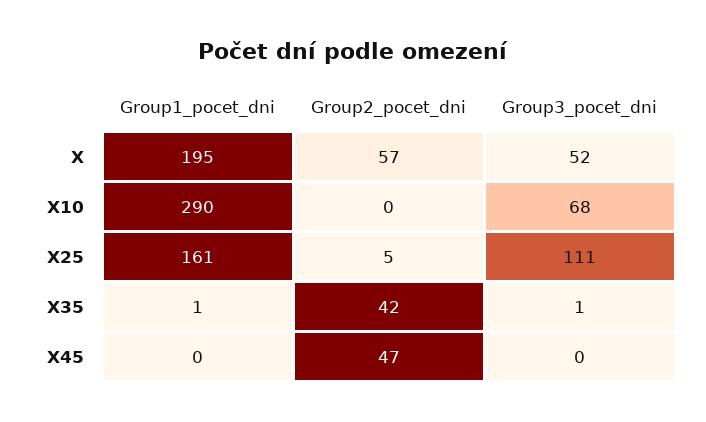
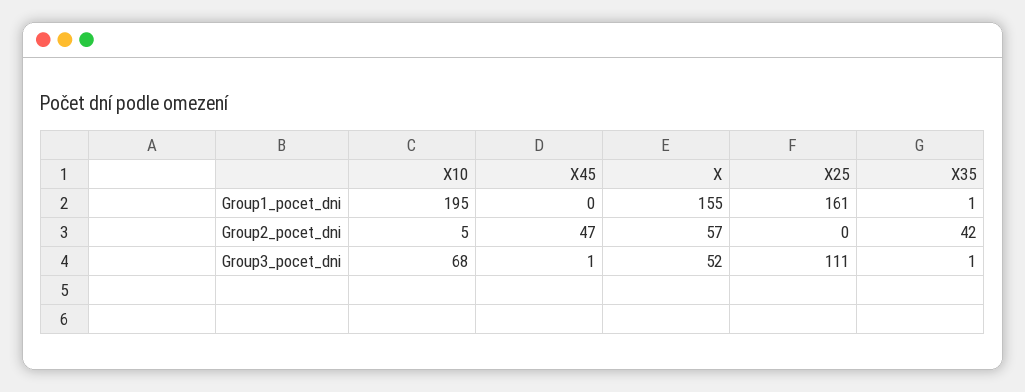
Group1_pocet_dni, X: 195 -> 155
Group1_pocet_dni, X10: 290 -> 195
Group2_pocet_dni, X10: 0 -> 5
Group2_pocet_dni, X25: 5 -> 0
Group3_pocet_dni, X45: 0 -> 1

